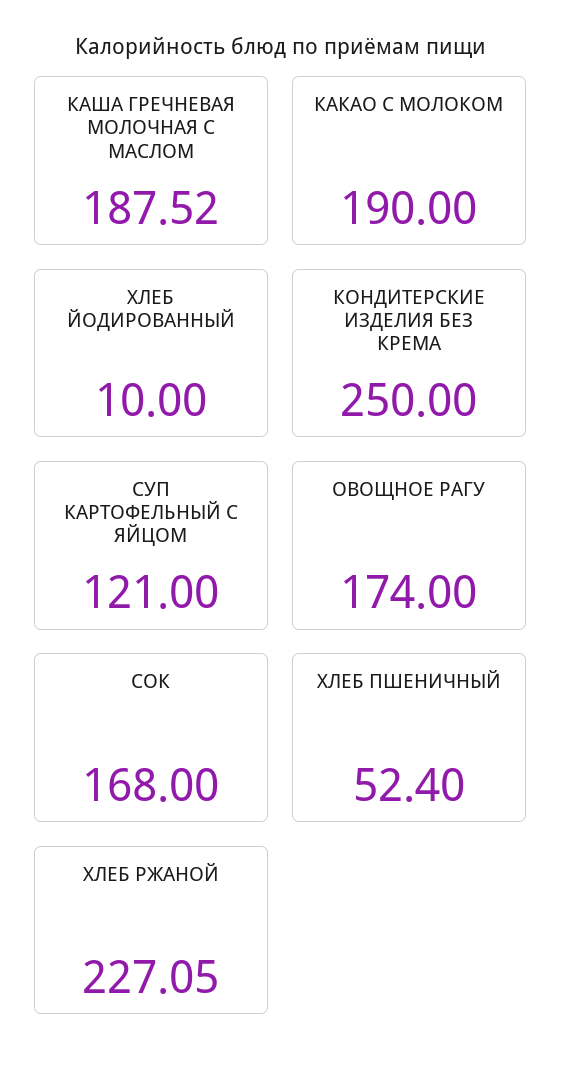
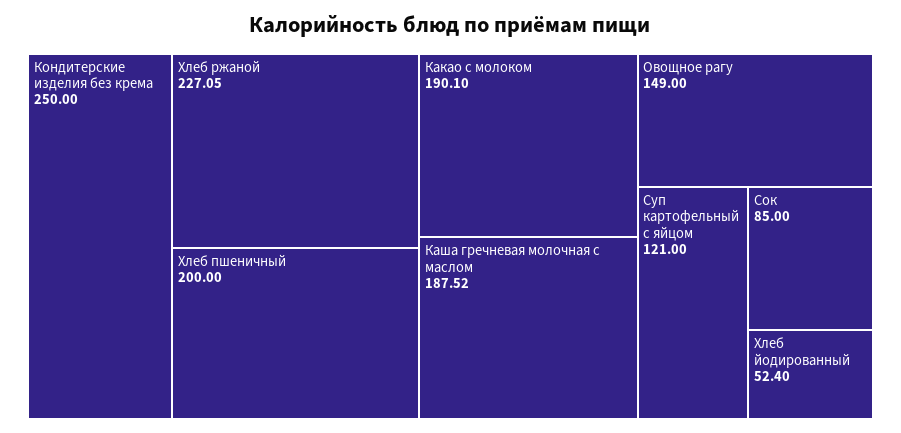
КАКАО С МОЛОКОМ: 190 -> 190.1
ХЛЕБ ЙОДИРОВАННЫЙ: 10 -> 52.4
ОВОЩНОЕ РАГУ: 174 -> 149
СОК: 168 -> 85
ХЛЕБ ПШЕНИЧНЫЙ: 52.4 -> 200

